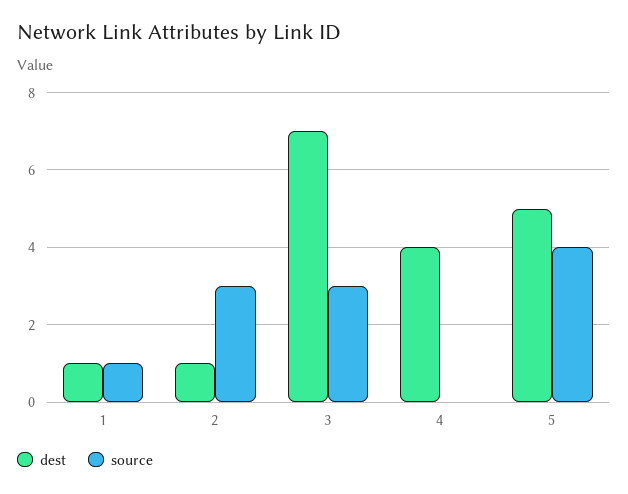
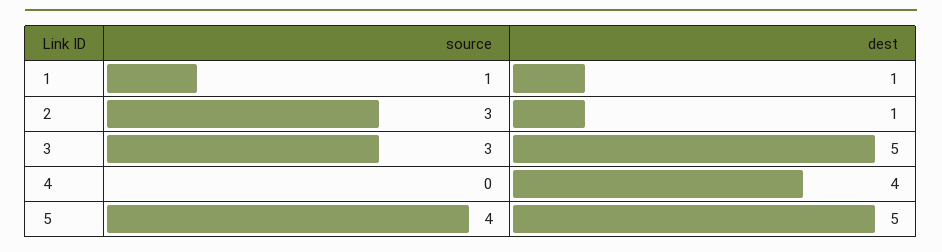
dest, 3: 7 -> 5

